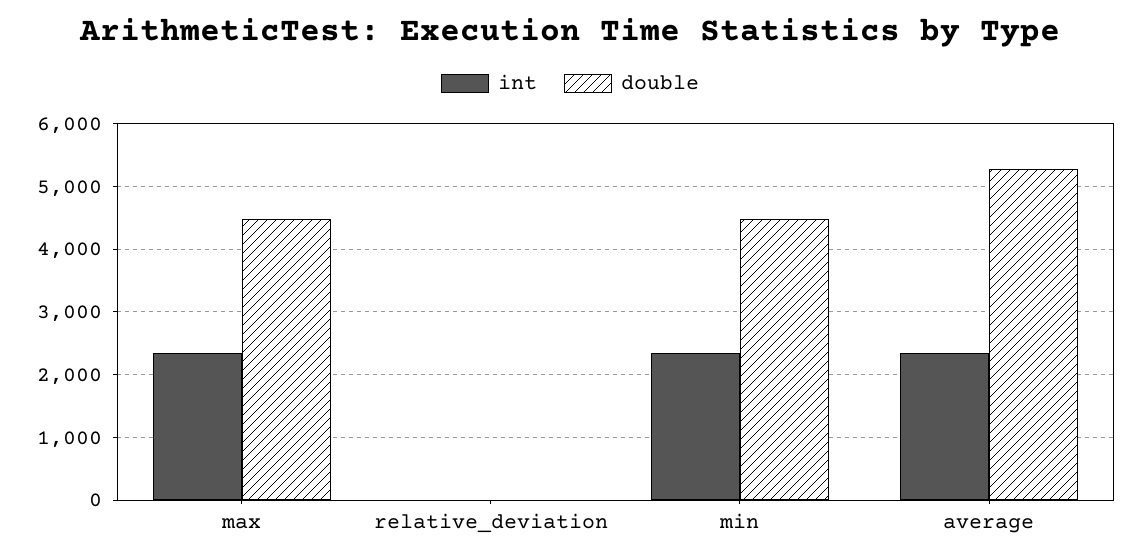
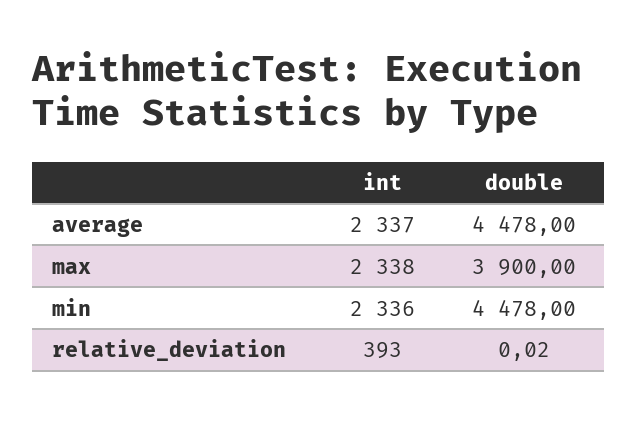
double, max: 4500 -> 3900
int, relative_deviation: 0 -> 393
double, average: 5300 -> 4478

